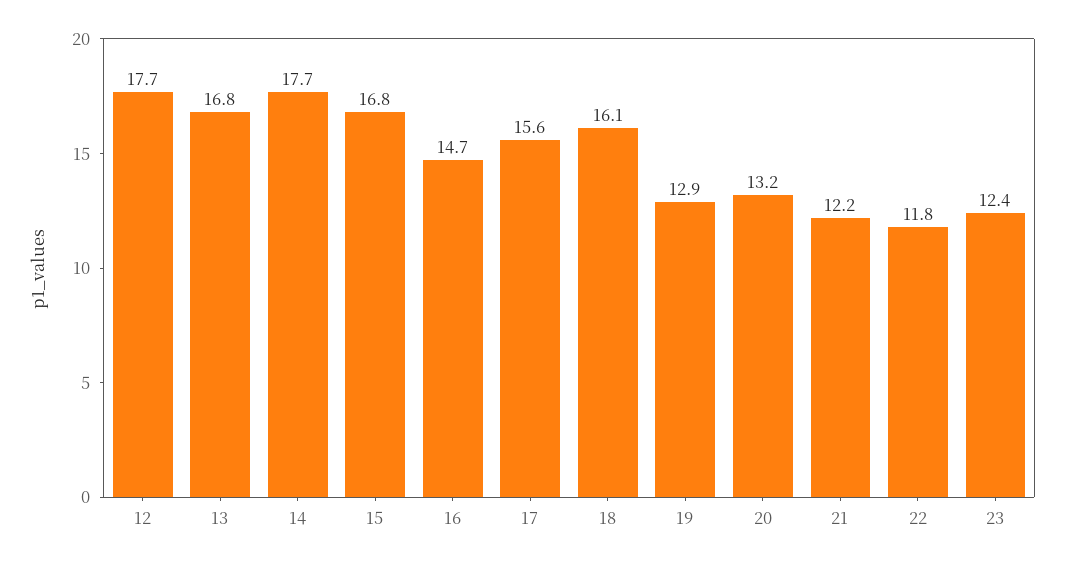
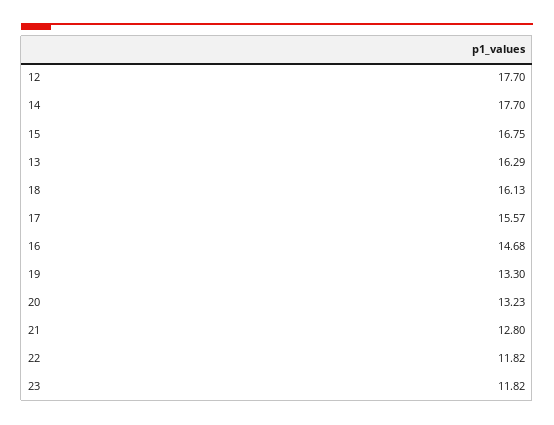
13: 16.8 -> 16.29
19: 12.9 -> 13.3
21: 12.2 -> 12.8
23: 12.4 -> 11.82

